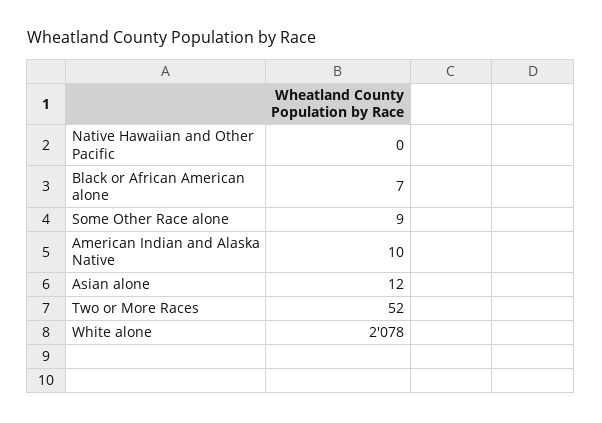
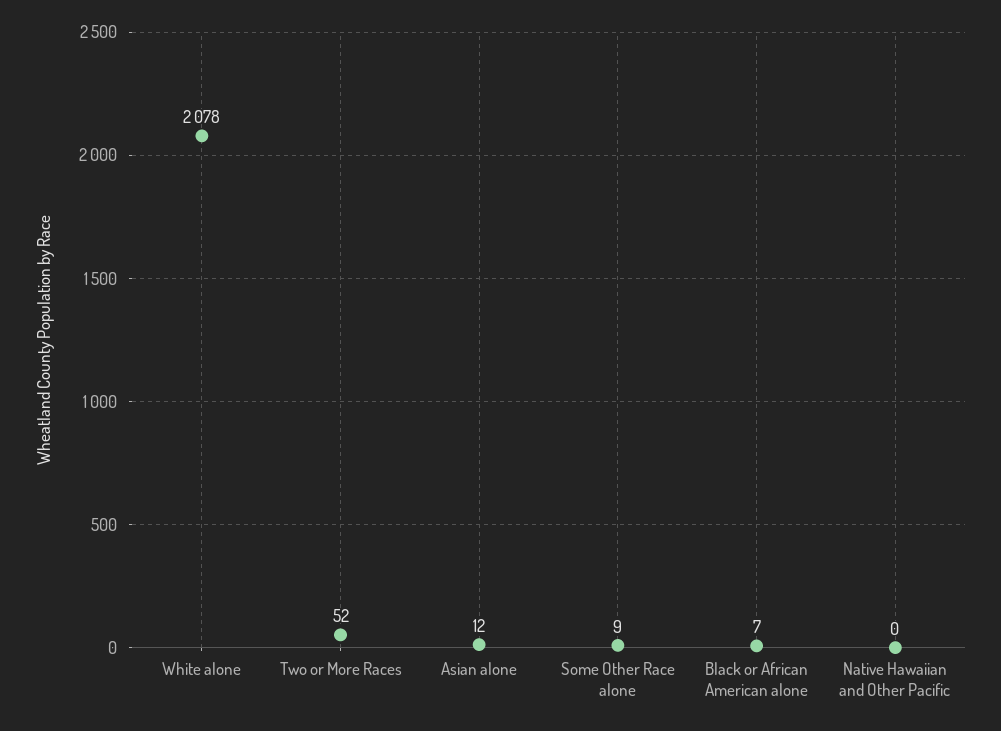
American Indian and Alaska Native: 10 -> none

